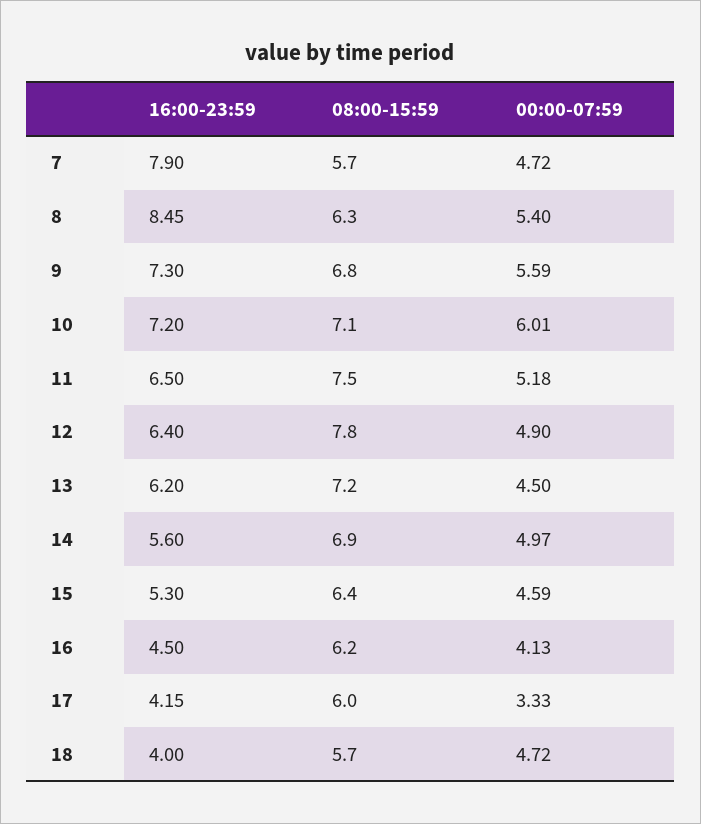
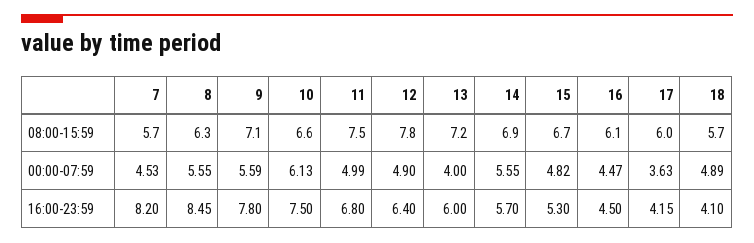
16:00-23:59, 7: 7.9 -> 8.2
00:00-07:59, 7: 4.72 -> 4.53
00:00-07:59, 8: 5.4 -> 5.55
16:00-23:59, 9: 7.3 -> 7.8
08:00-15:59, 9: 6.8 -> 7.1
16:00-23:59, 10: 7.2 -> 7.5
08:00-15:59, 10: 7.1 -> 6.6
00:00-07:59, 10: 6.01 -> 6.13
16:00-23:59, 11: 6.5 -> 6.8
00:00-07:59, 11: 5.18 -> 4.99
16:00-23:59, 13: 6.2 -> 6
00:00-07:59, 13: 4.5 -> 4
16:00-23:59, 14: 5.6 -> 5.7
00:00-07:59, 14: 4.97 -> 5.55
08:00-15:59, 15: 6.4 -> 6.7
00:00-07:59, 15: 4.59 -> 4.82
08:00-15:59, 16: 6.2 -> 6.1
00:00-07:59, 16: 4.13 -> 4.47
00:00-07:59, 17: 3.33 -> 3.63
16:00-23:59, 18: 4 -> 4.1
00:00-07:59, 18: 4.72 -> 4.89

